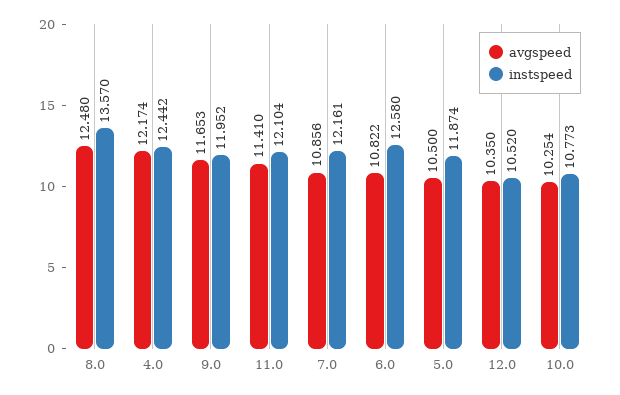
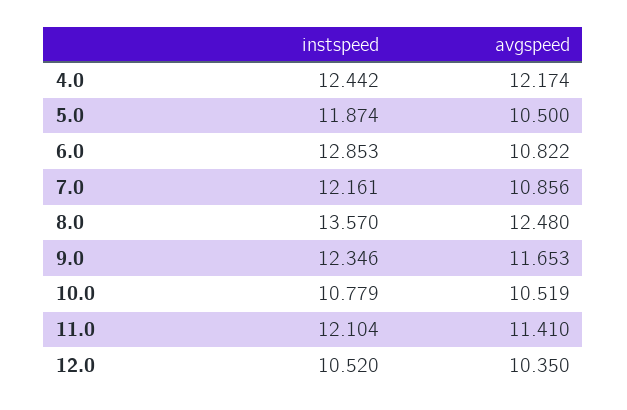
instspeed, 9.0: 11.952 -> 12.346
instspeed, 6.0: 12.58 -> 12.853
avgspeed, 10.0: 10.254 -> 10.519
instspeed, 10.0: 10.773 -> 10.779

